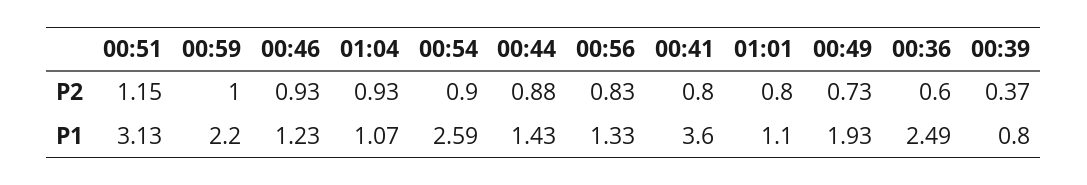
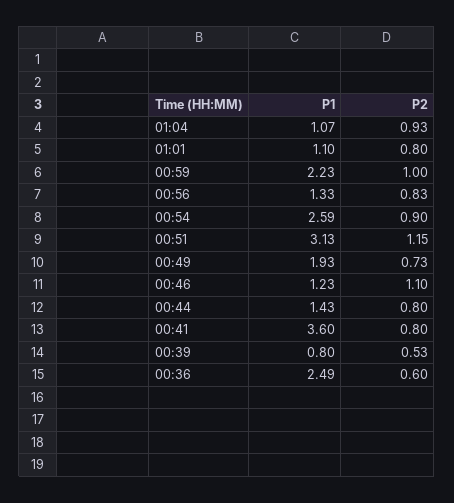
00:46, P2: 0.93 -> 1.1
00:44, P2: 0.88 -> 0.8
00:39, P2: 0.37 -> 0.53
00:59, P1: 2.2 -> 2.23

